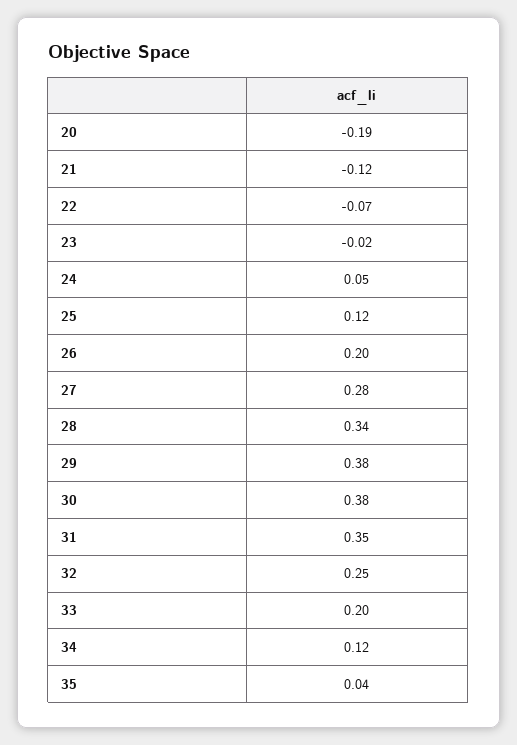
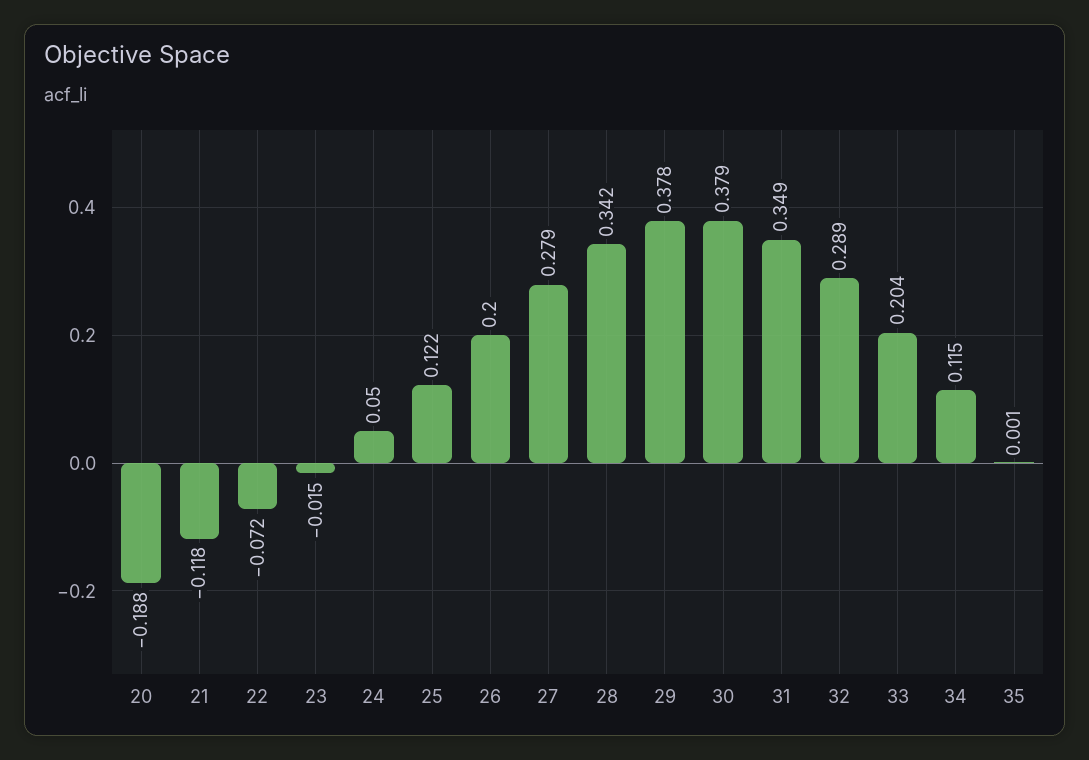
32: 0.25 -> 0.289
35: 0.04 -> 0.001

